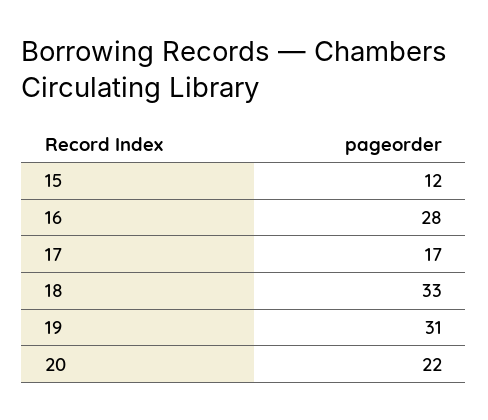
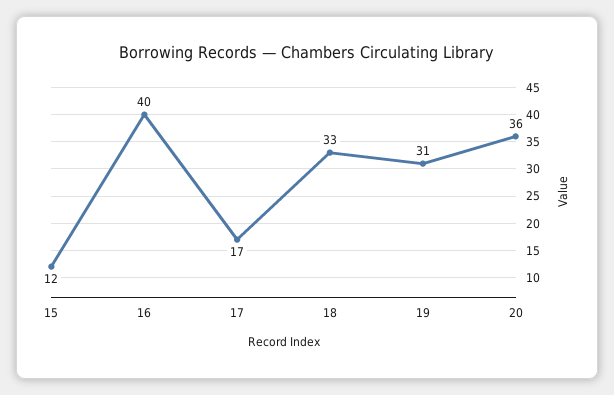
16: 28 -> 40
20: 22 -> 36

